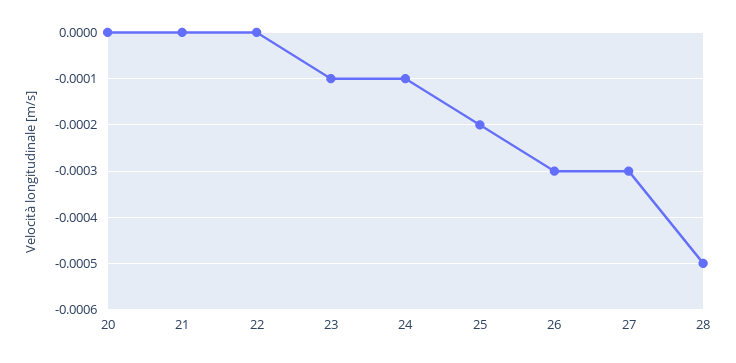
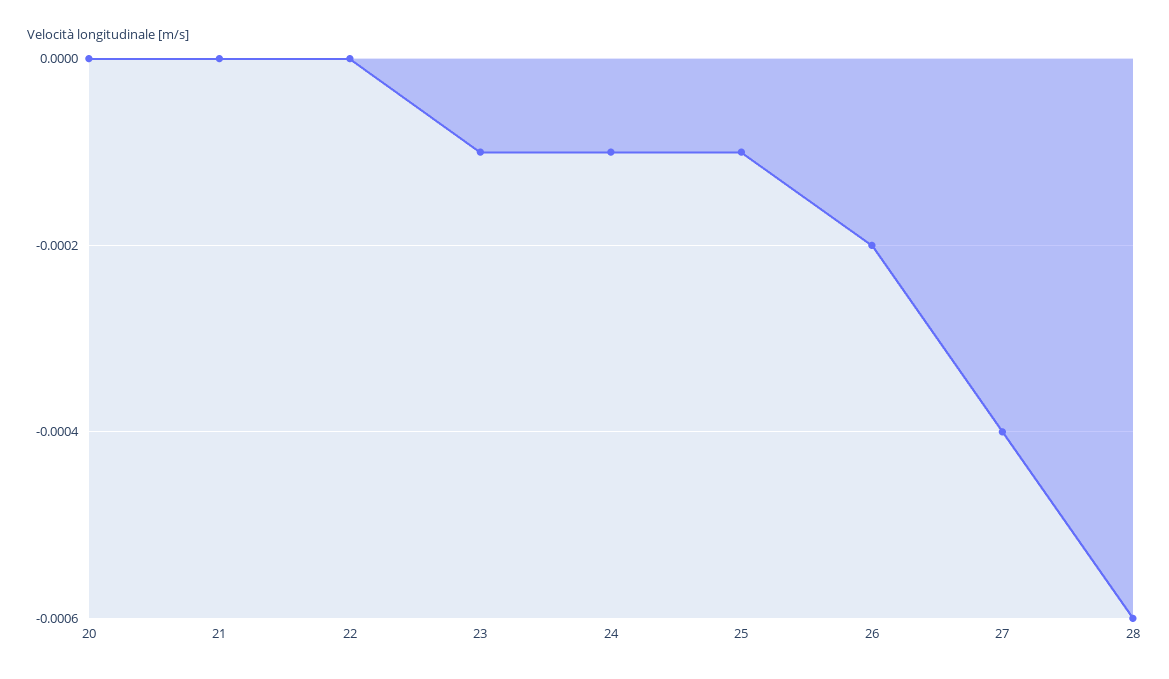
25: -0.0002 -> -0.0001
26: -0.0003 -> -0.0002
27: -0.0003 -> -0.0004
28: -0.0005 -> -0.0006

